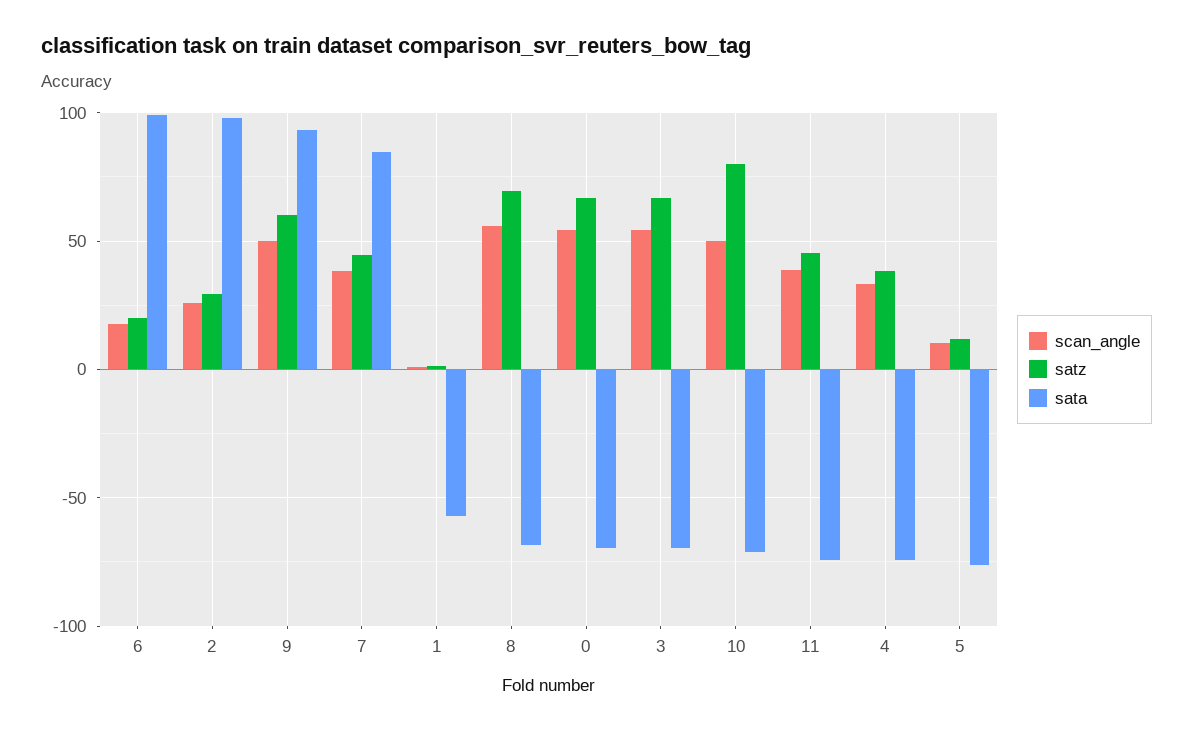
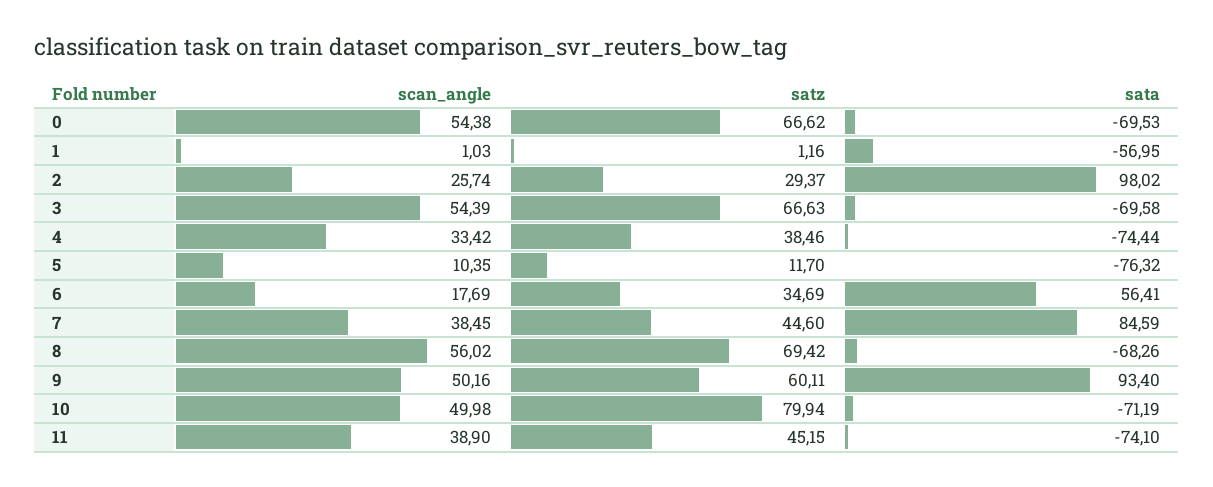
satz, 6: 20 -> 34.69
sata, 6: 100 -> 56.41

